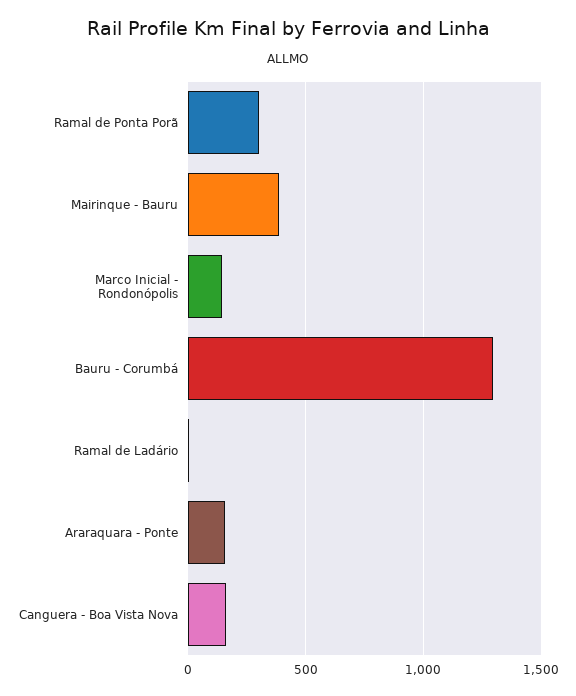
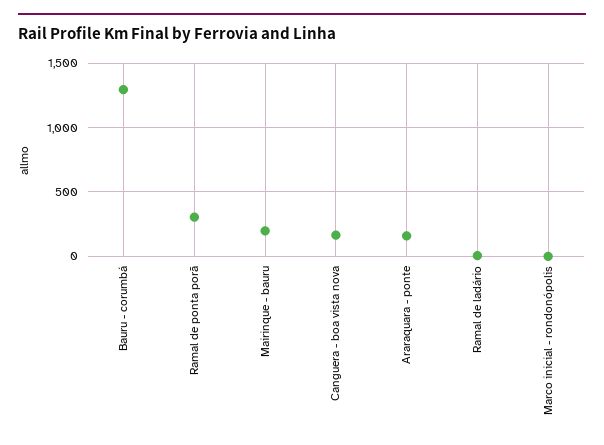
Mairinque - Bauru: 400 -> 200
Marco Inicial - Rondonópolis: 150 -> 0

